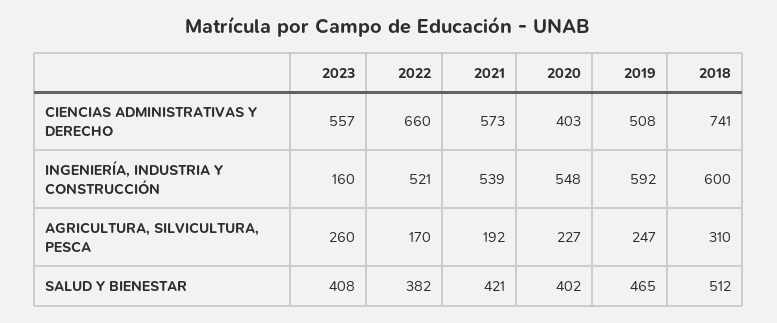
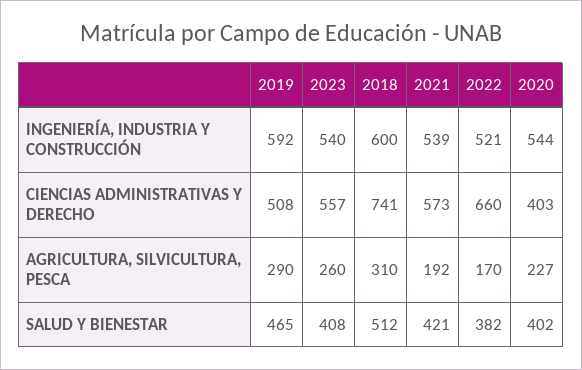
2023, INGENIERÍA, INDUSTRIA Y CONSTRUCCIÓN: 160 -> 540
2020, INGENIERÍA, INDUSTRIA Y CONSTRUCCIÓN: 548 -> 544
2019, AGRICULTURA, SILVICULTURA, PESCA: 247 -> 290

